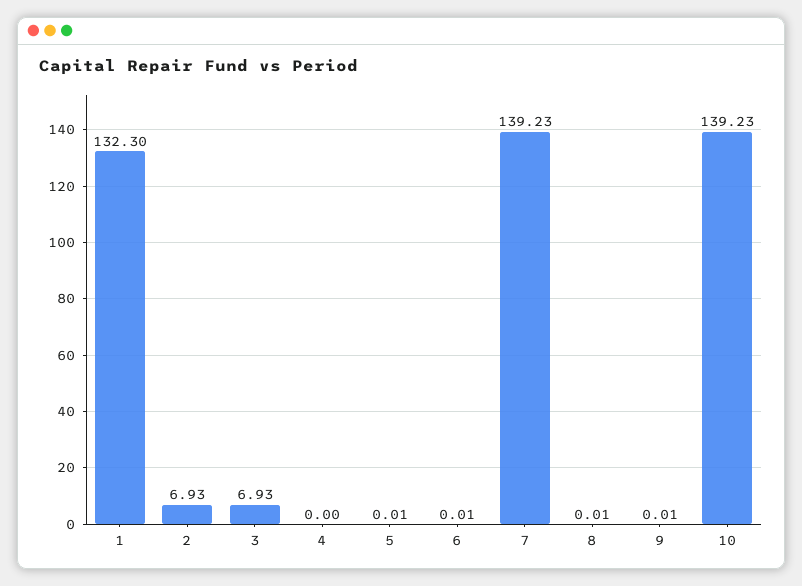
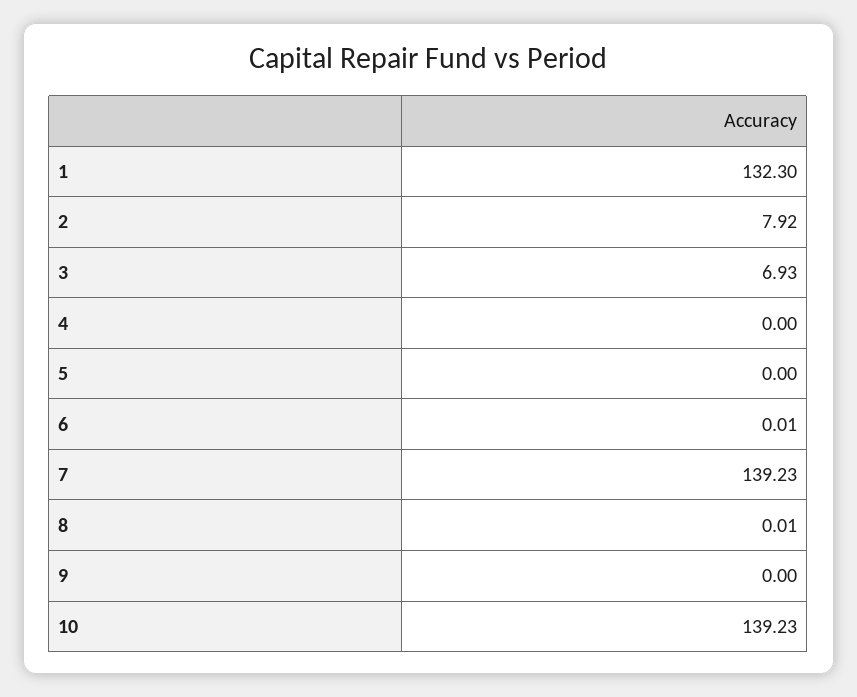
2: 6.93 -> 7.92
5: 0.01 -> 0
9: 0.01 -> 0

